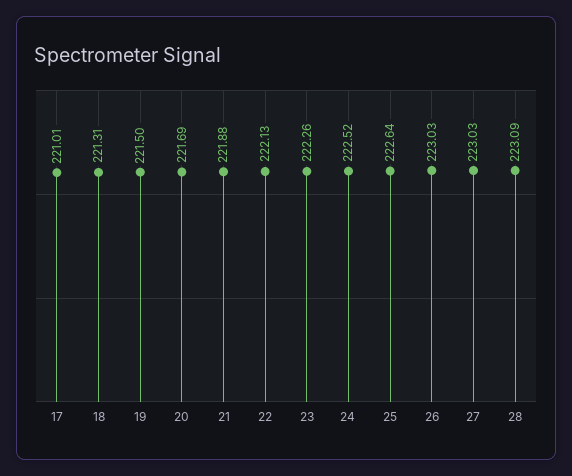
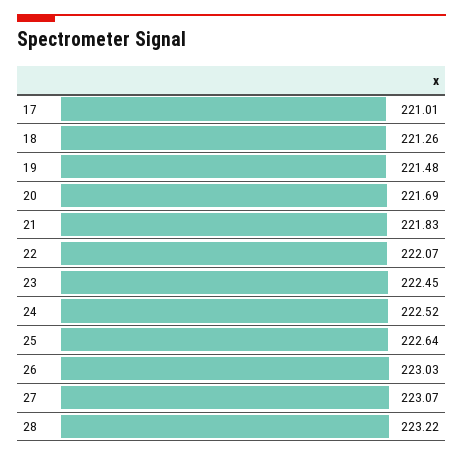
18: 221.31 -> 221.26
19: 221.5 -> 221.48
21: 221.88 -> 221.83
22: 222.13 -> 222.07
23: 222.26 -> 222.45
27: 223.03 -> 223.07
28: 223.09 -> 223.22

